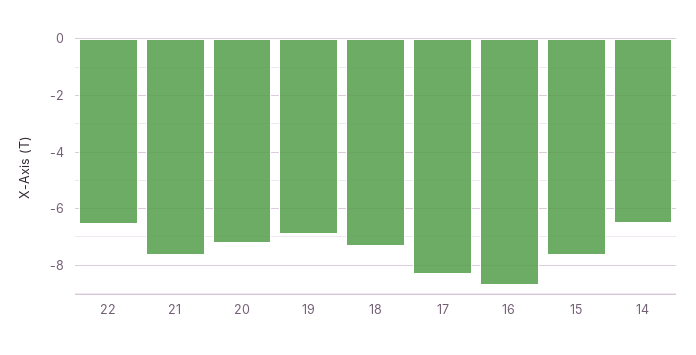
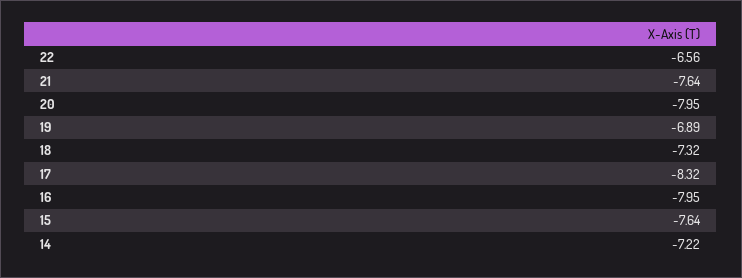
20: -7.25 -> -7.95
16: -8.75 -> -7.95
14: -6.5 -> -7.22

